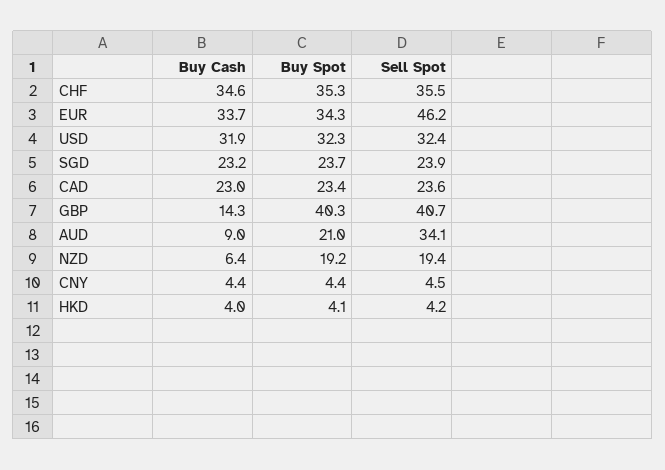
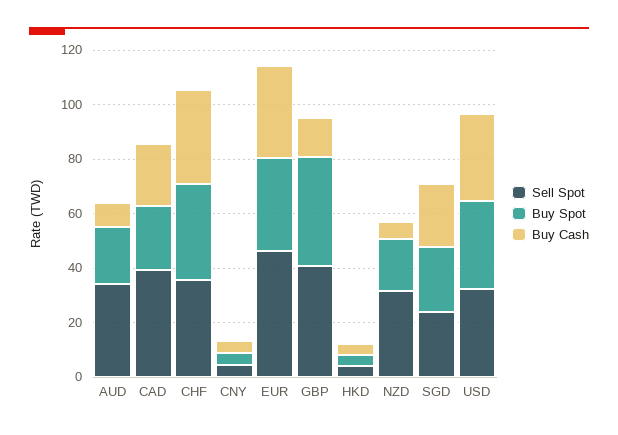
Sell Spot, CAD: 23.6 -> 40
Sell Spot, NZD: 19.4 -> 30

